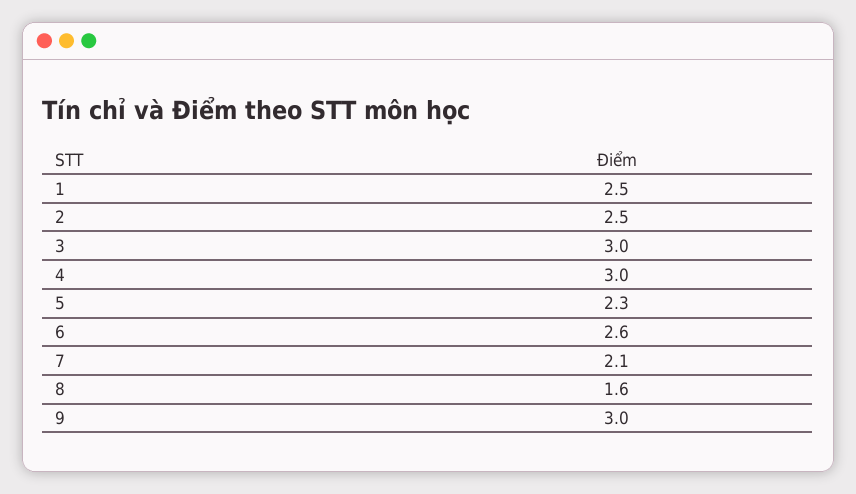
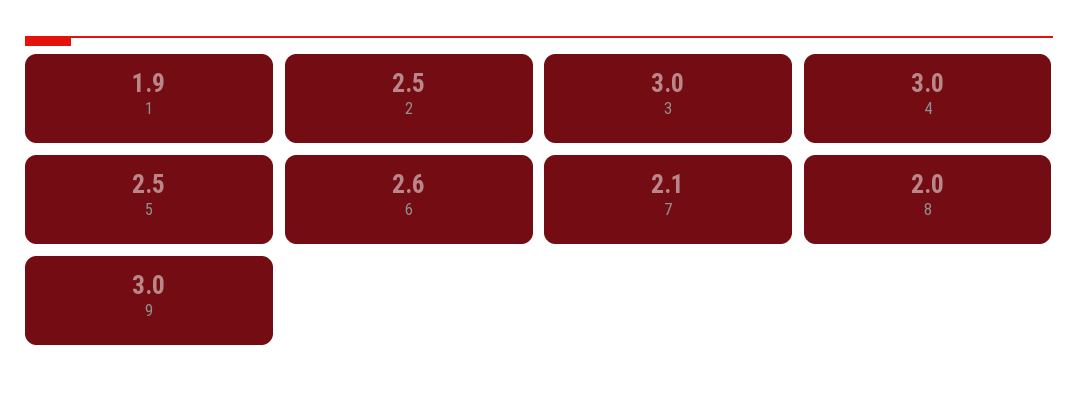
1: 2.5 -> 1.9
5: 2.3 -> 2.5
8: 1.6 -> 2

